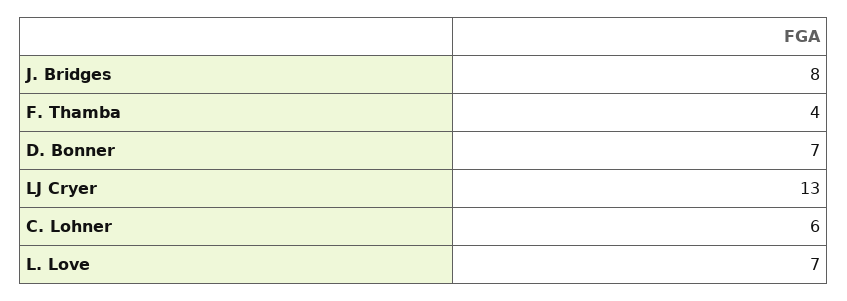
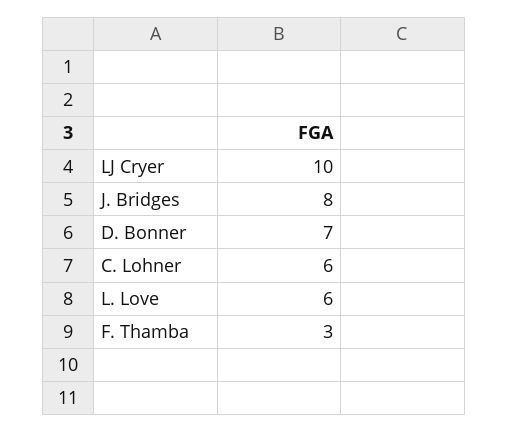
F. Thamba: 4 -> 3
LJ Cryer: 13 -> 10
L. Love: 7 -> 6

